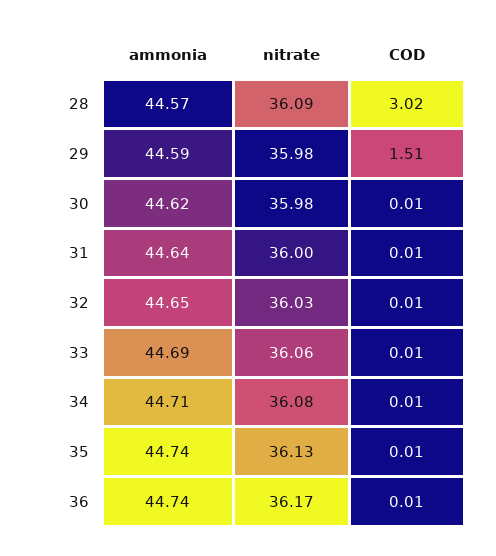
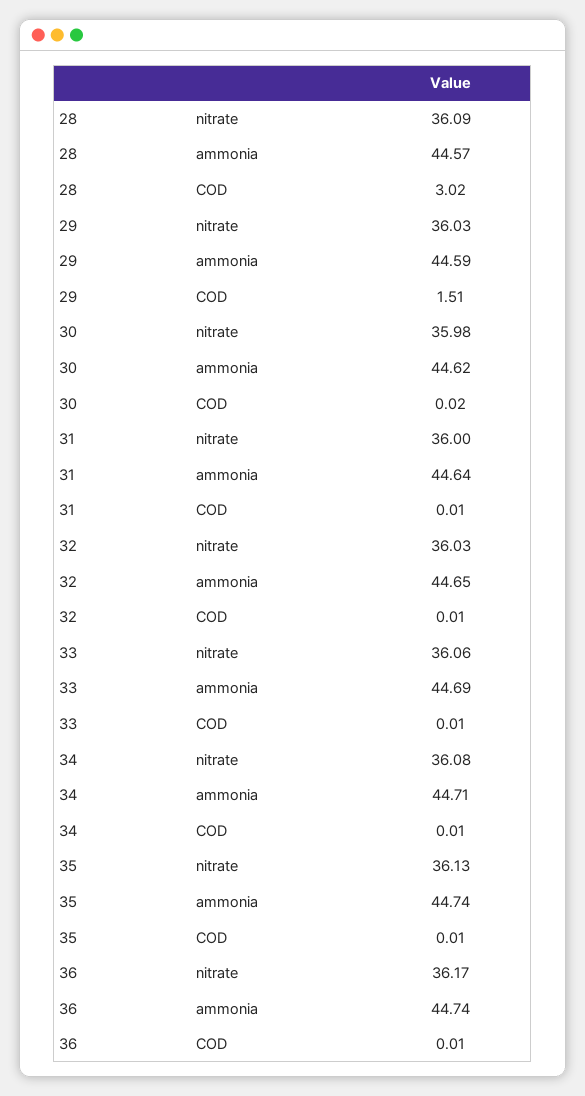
nitrate, 29: 35.98 -> 36.03
COD, 30: 0.01 -> 0.02

